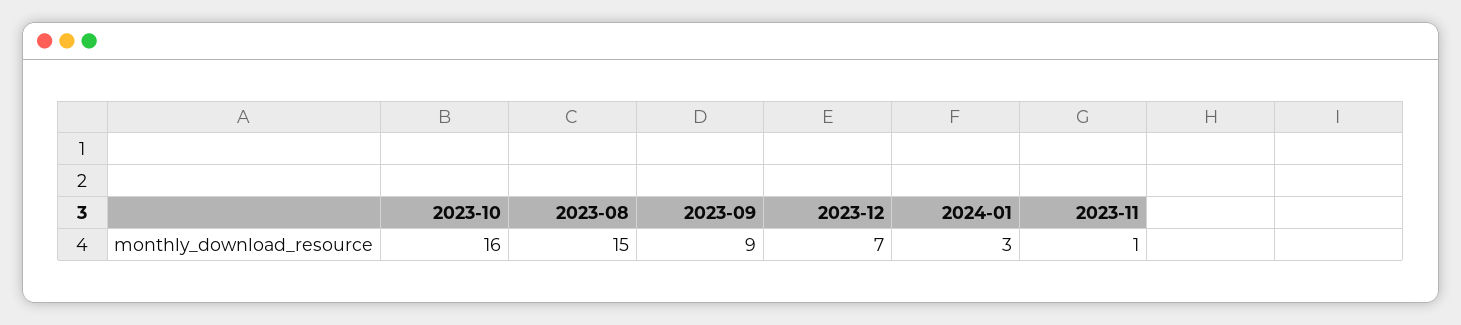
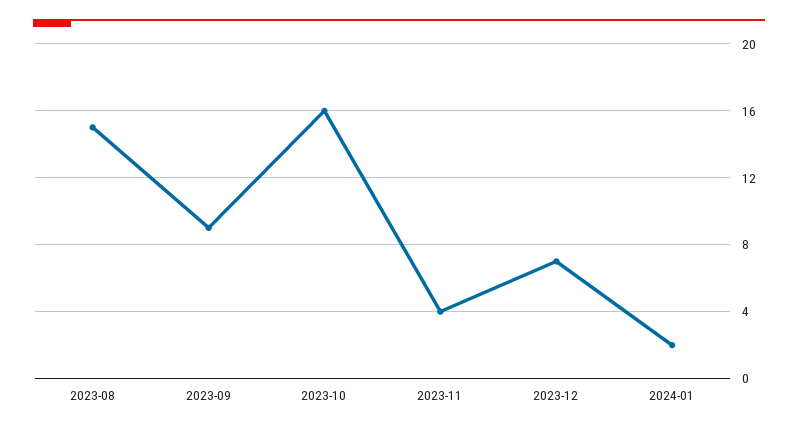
2024-01: 3 -> 2
2023-11: 1 -> 4

